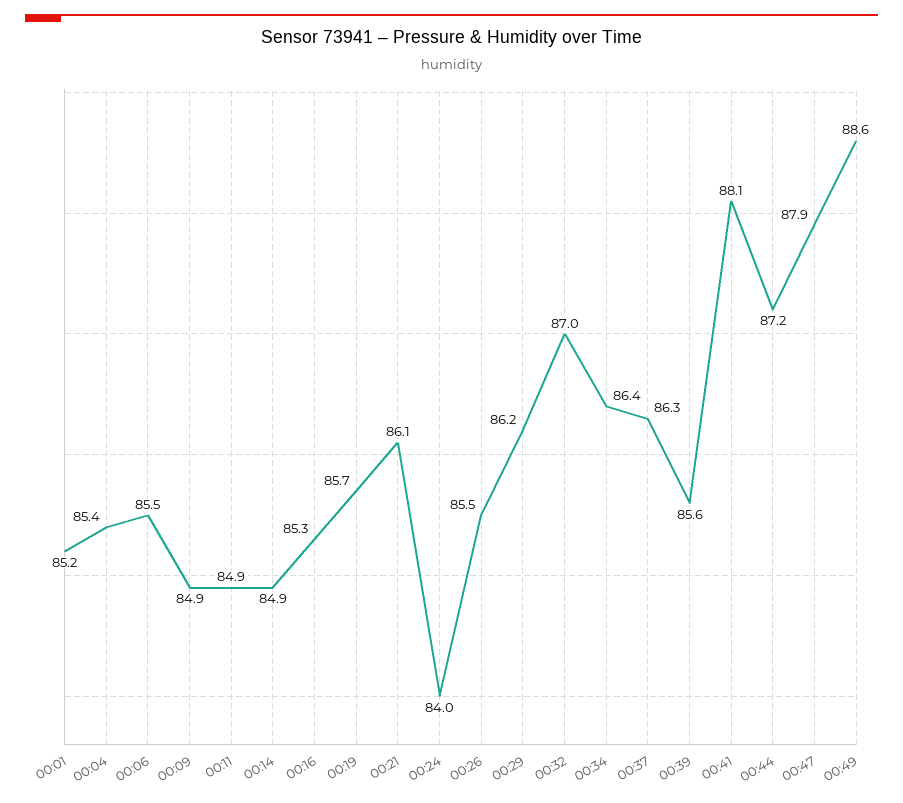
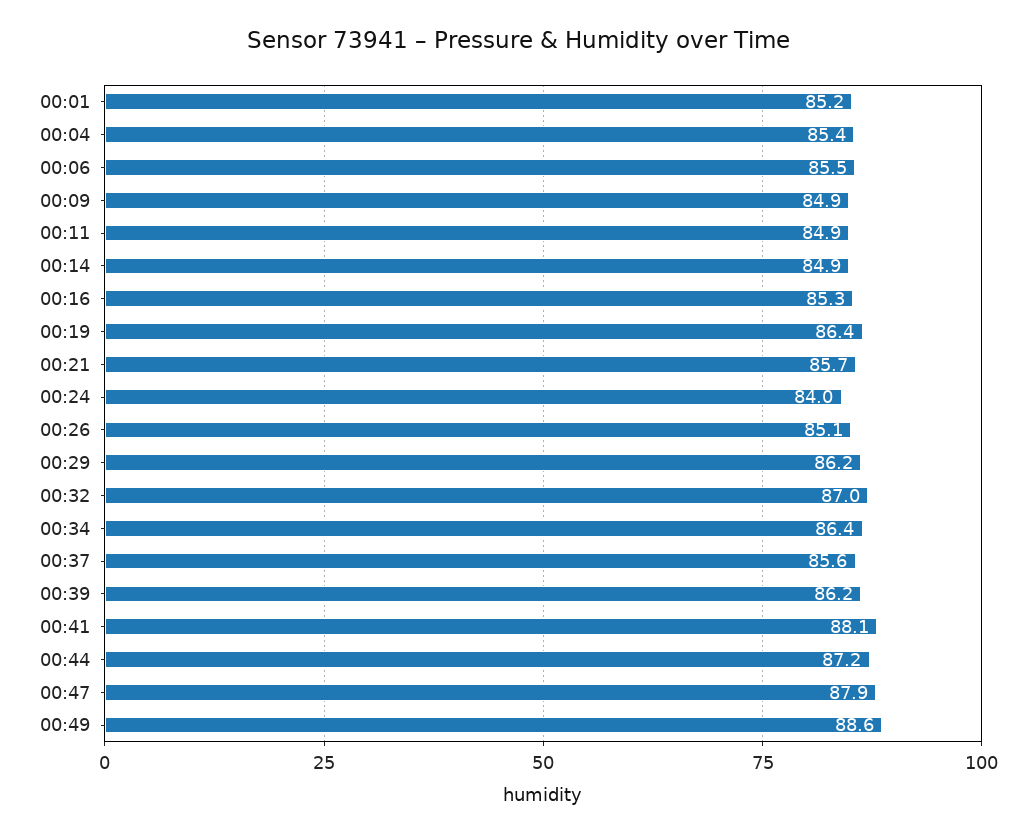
00:19: 85.7 -> 86.4
00:21: 86.1 -> 85.7
00:26: 85.5 -> 85.1
00:37: 86.3 -> 85.6
00:39: 85.6 -> 86.2

